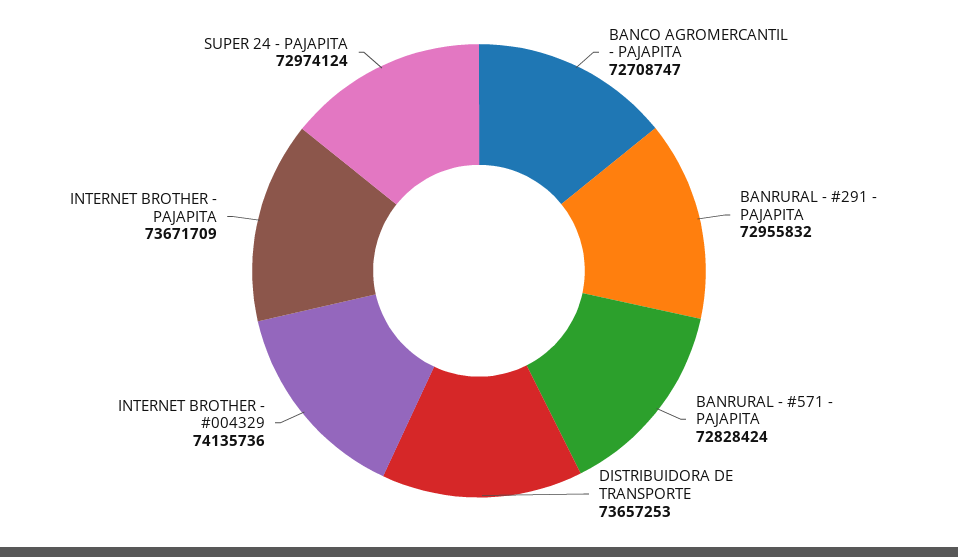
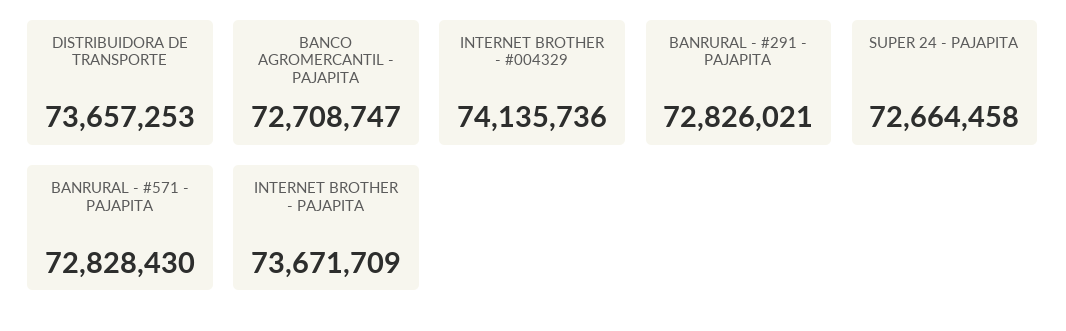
BANRURAL - #291 - PAJAPITA: 72955832 -> 72826021
BANRURAL - #571 - PAJAPITA: 72828424 -> 72828430
SUPER 24 - PAJAPITA: 72974124 -> 72664458

